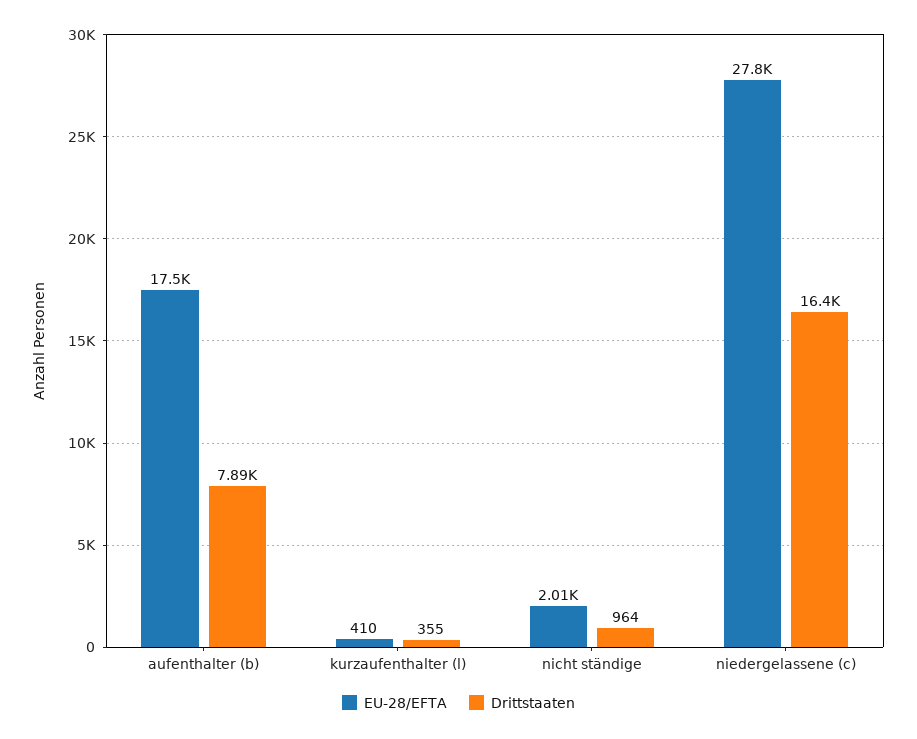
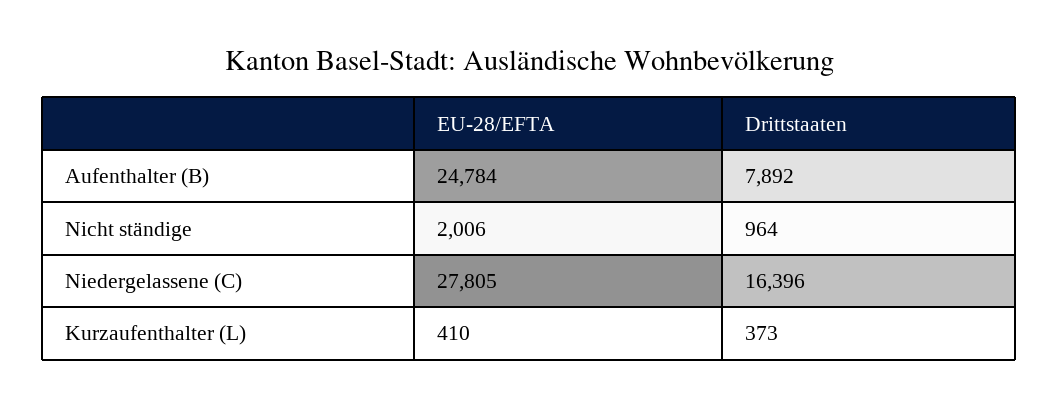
EU-28/EFTA, aufenthalter (b): 17500 -> 24784
Drittstaaten, kurzaufenthalter (l): 355 -> 373

